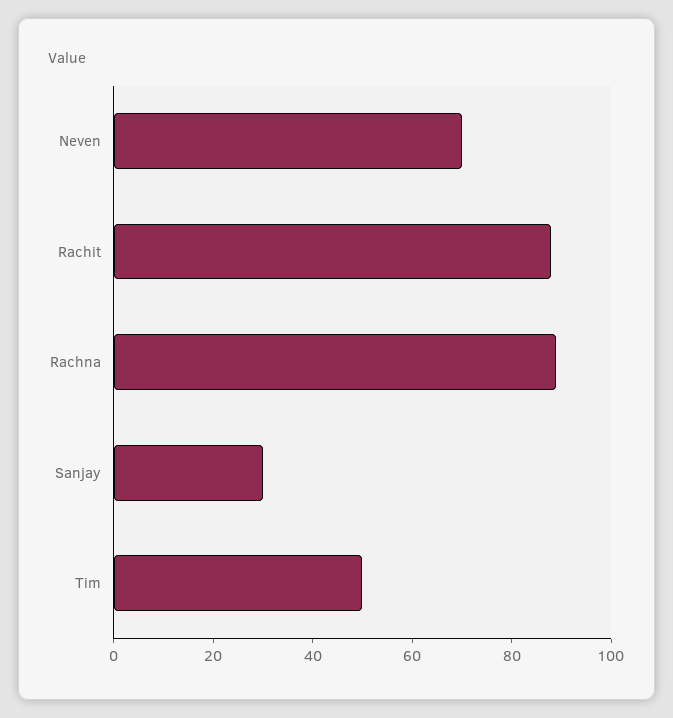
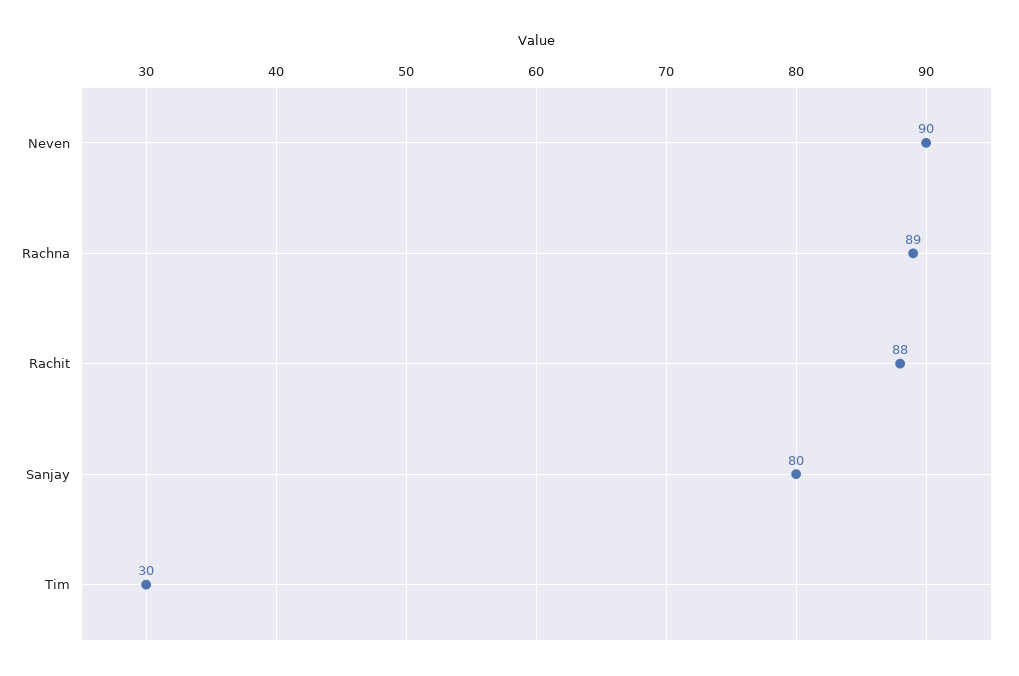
Neven: 70 -> 90
Sanjay: 30 -> 80
Tim: 50 -> 30

